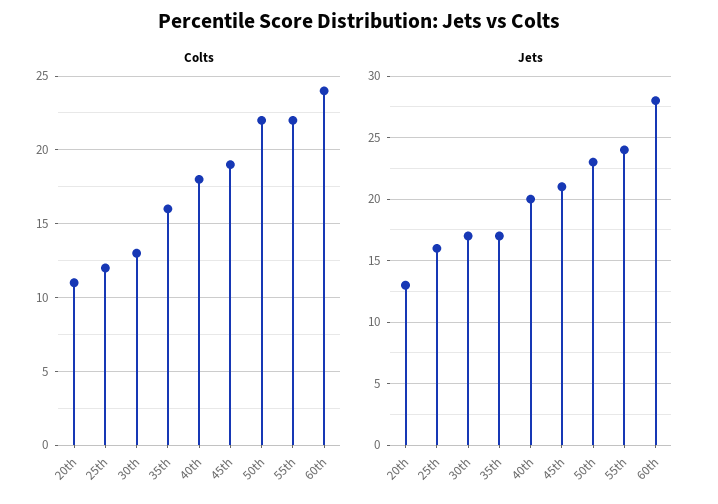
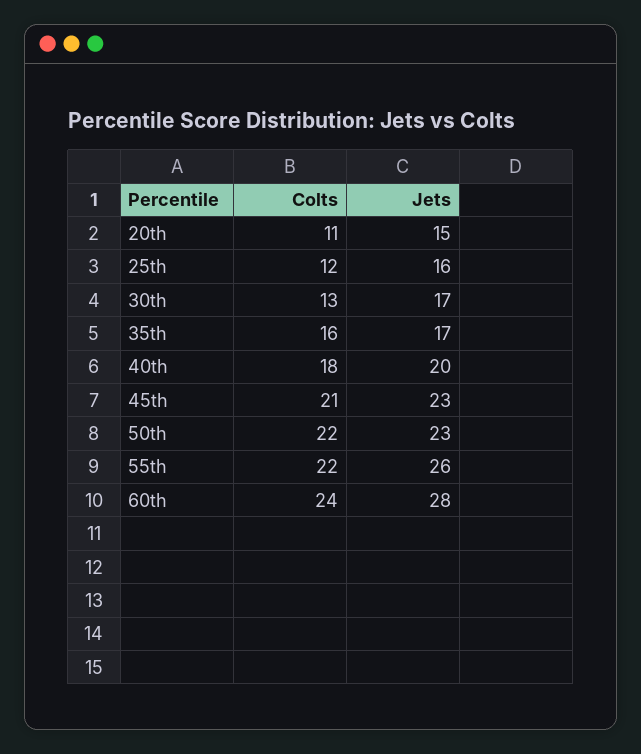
Colts, 45th: 19 -> 21
Jets, 20th: 13 -> 15
Jets, 45th: 21 -> 23
Jets, 55th: 24 -> 26

